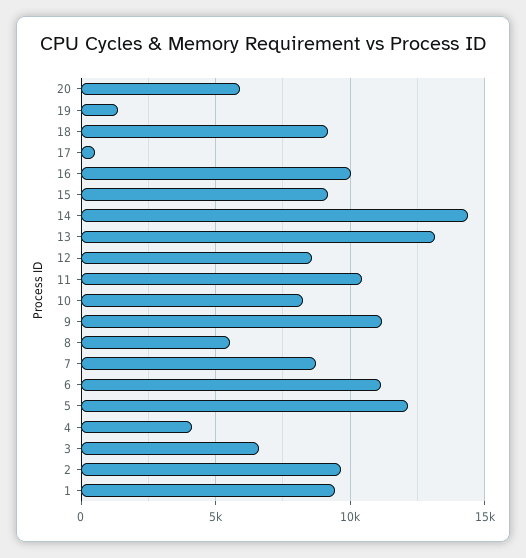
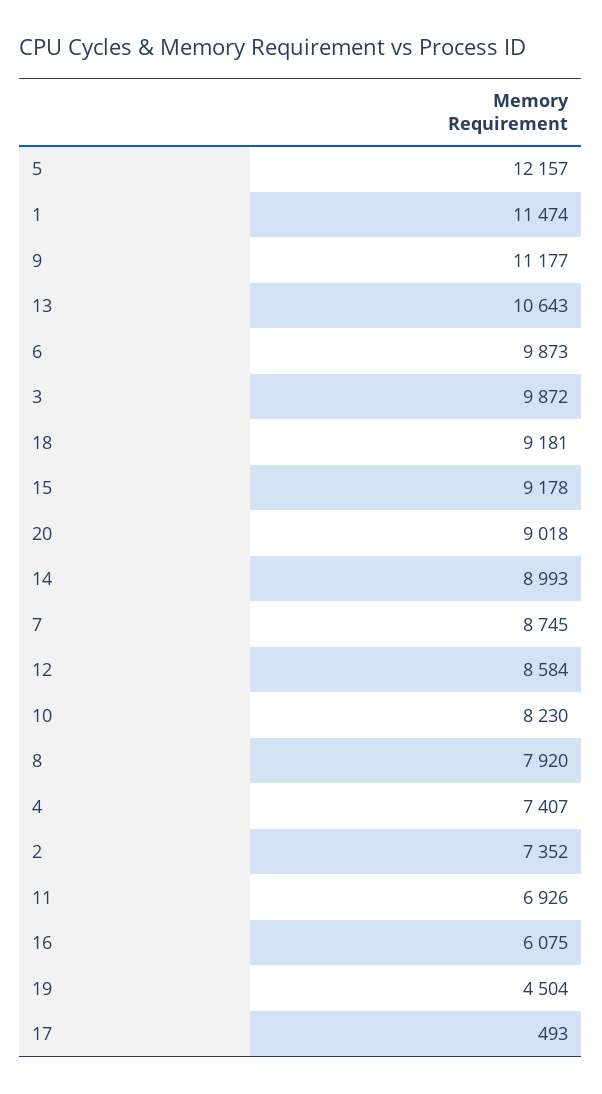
20: 6000 -> 9018
19: 1500 -> 4504
16: 10000 -> 6075
14: 14500 -> 8993
13: 13000 -> 10643
11: 10500 -> 6926
8: 5500 -> 7920
6: 11000 -> 9873
4: 4000 -> 7407
3: 6500 -> 9872
2: 9500 -> 7352
1: 9500 -> 11474

